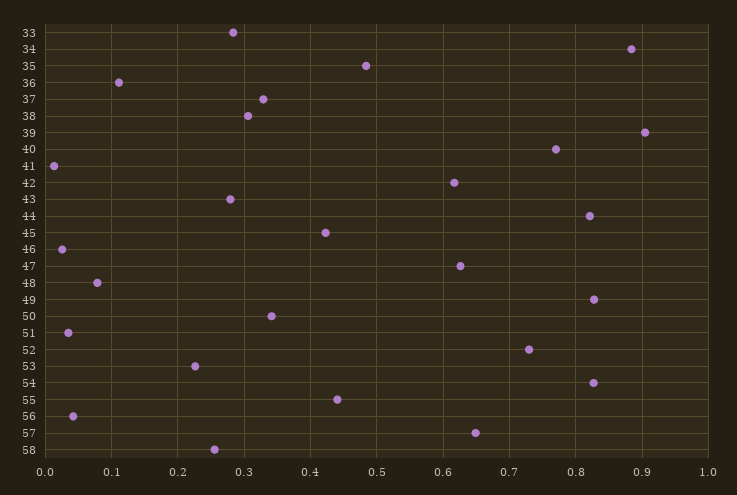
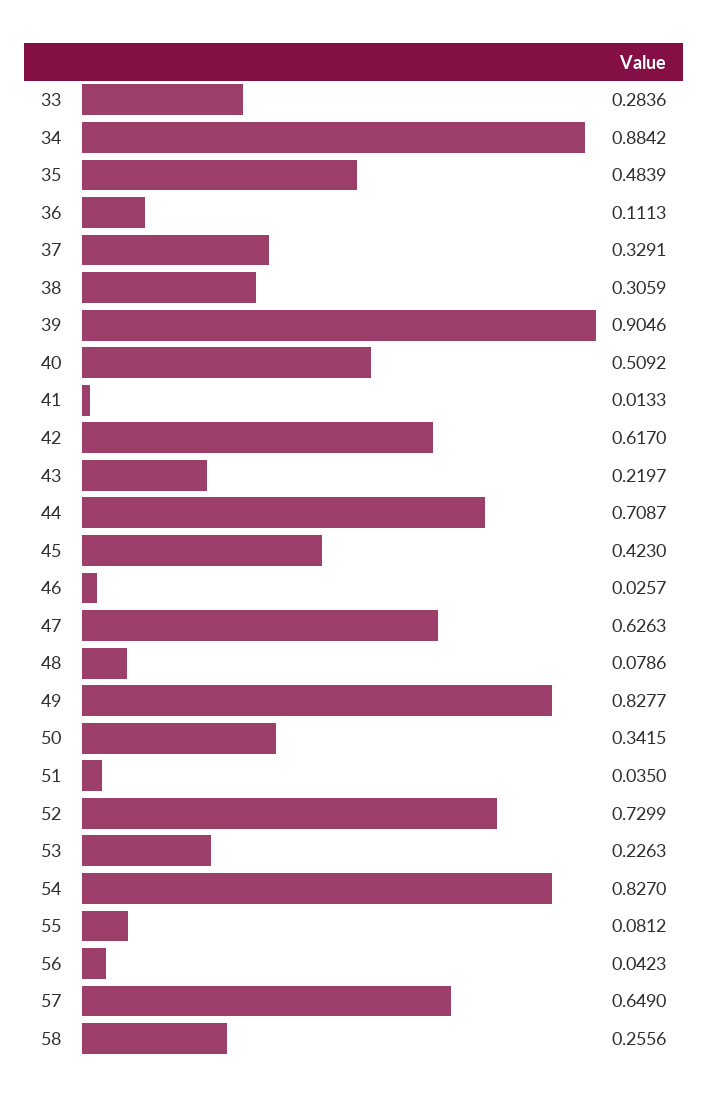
40: 0.77 -> 0.5092
43: 0.28 -> 0.2197
44: 0.82 -> 0.7087
55: 0.44 -> 0.0812

